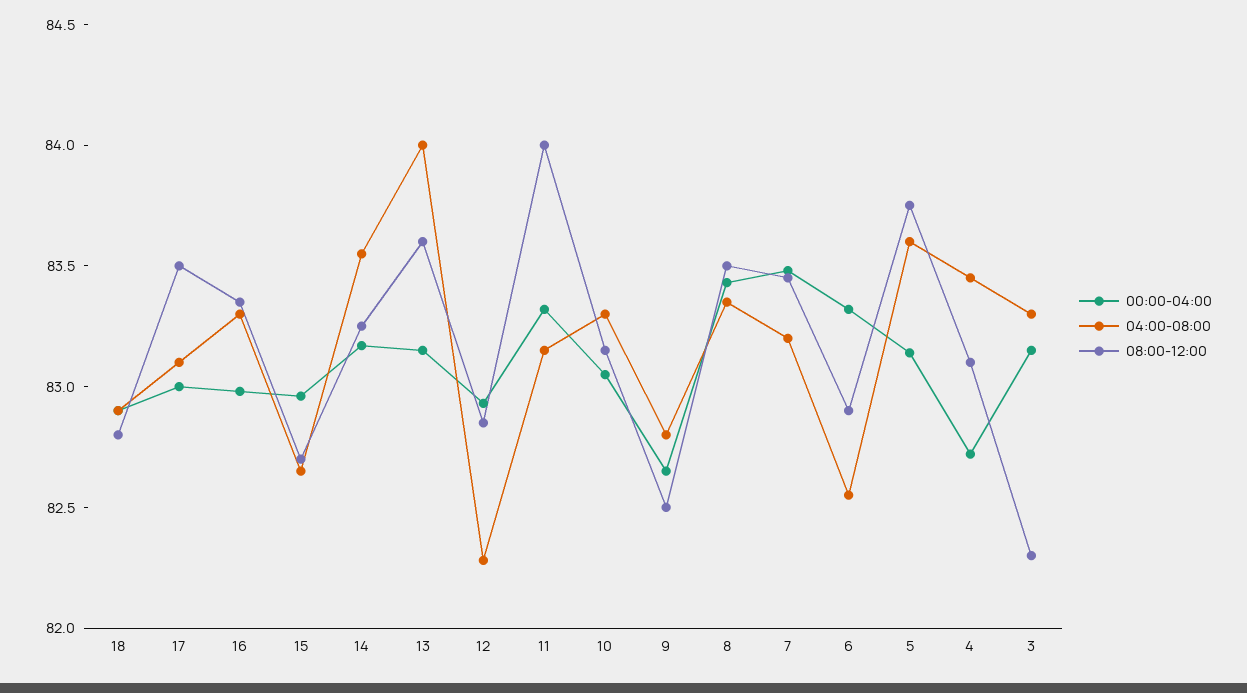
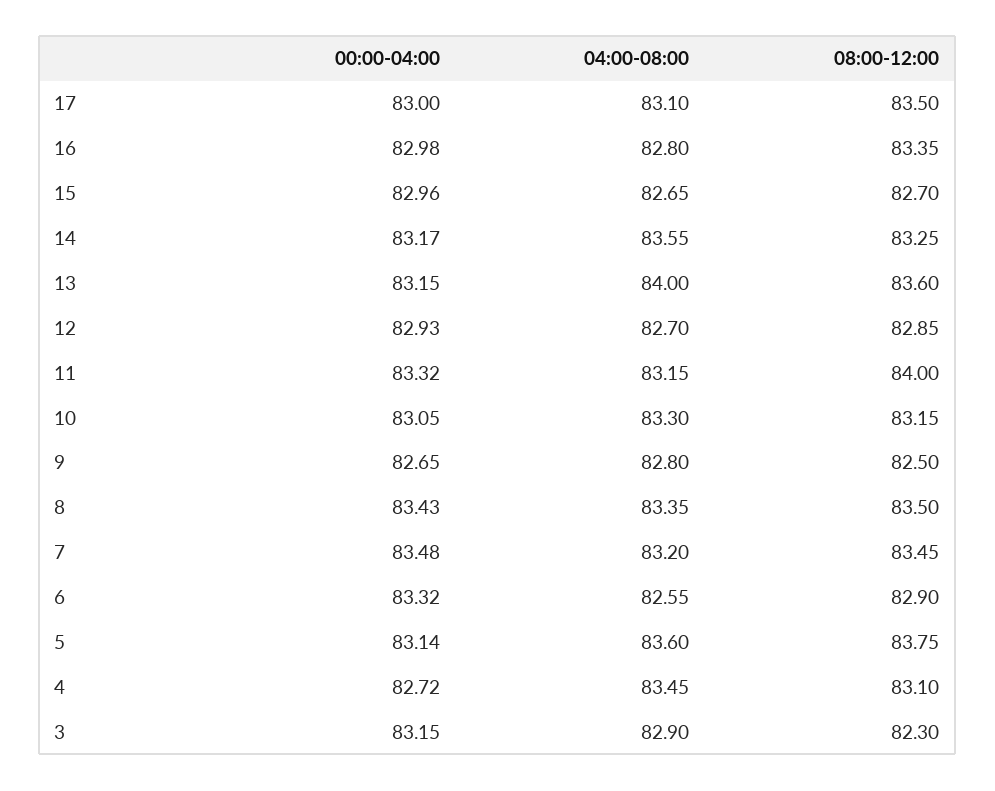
00:00-04:00, 18: 82.9 -> none
04:00-08:00, 18: 82.9 -> none
08:00-12:00, 18: 82.8 -> none
04:00-08:00, 16: 83.3 -> 82.8
04:00-08:00, 12: 82.3 -> 82.7
04:00-08:00, 3: 83.3 -> 82.9

